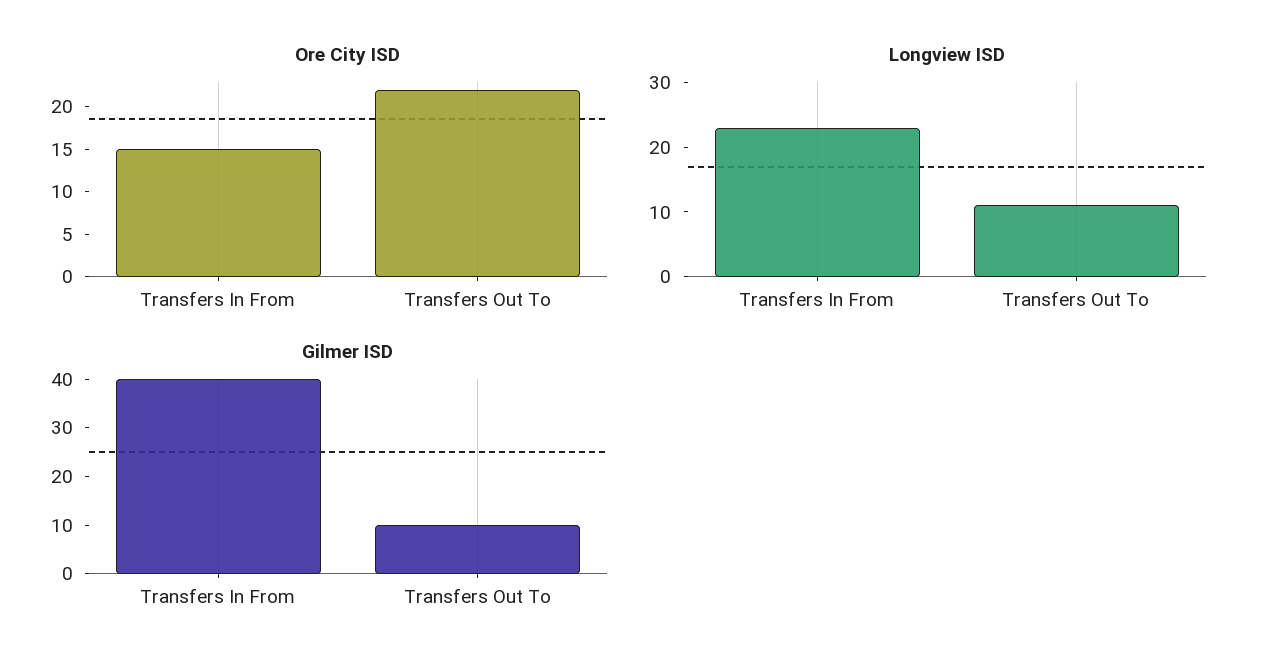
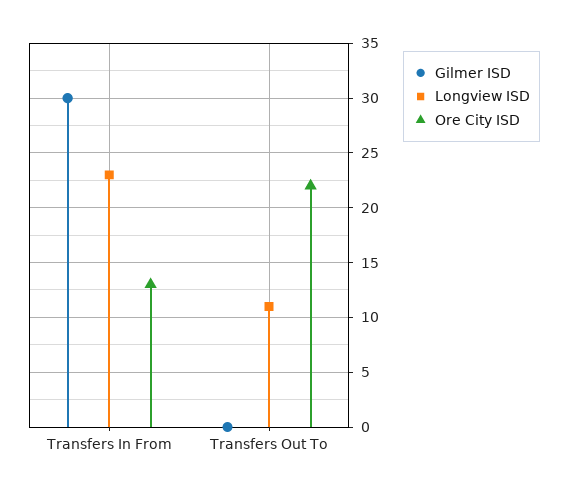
Ore City ISD, Transfers In From: 15 -> 13
Gilmer ISD, Transfers In From: 40 -> 30
Gilmer ISD, Transfers Out To: 10 -> 0

